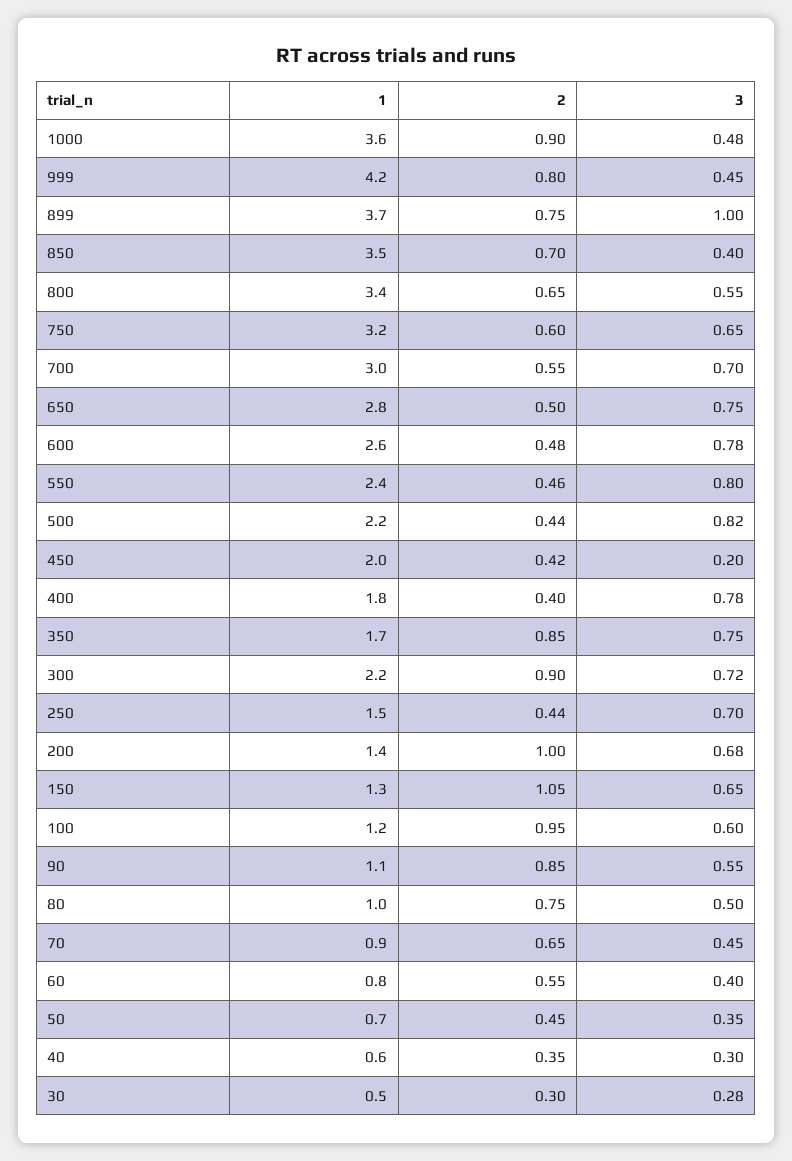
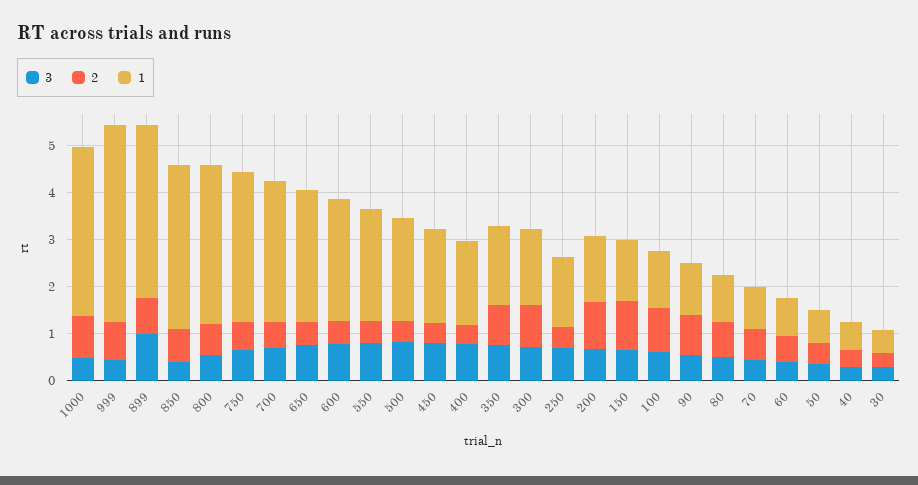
3, 450: 0.2 -> 0.8
1, 300: 2.2 -> 1.6

